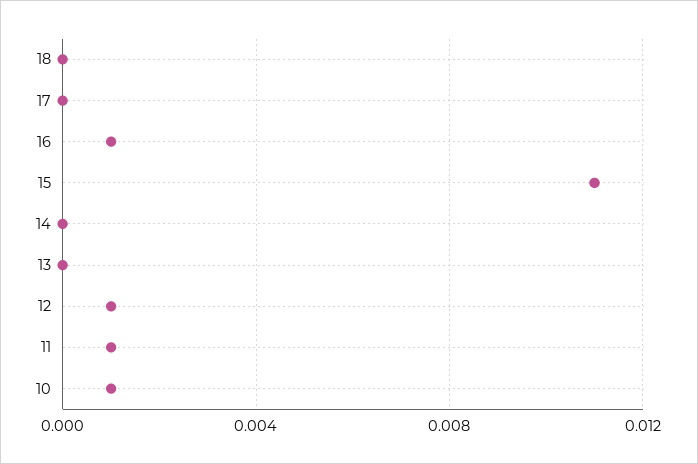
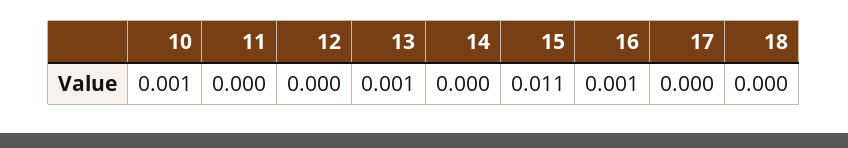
13: 0 -> 0.001
12: 0.001 -> 0
11: 0.001 -> 0

